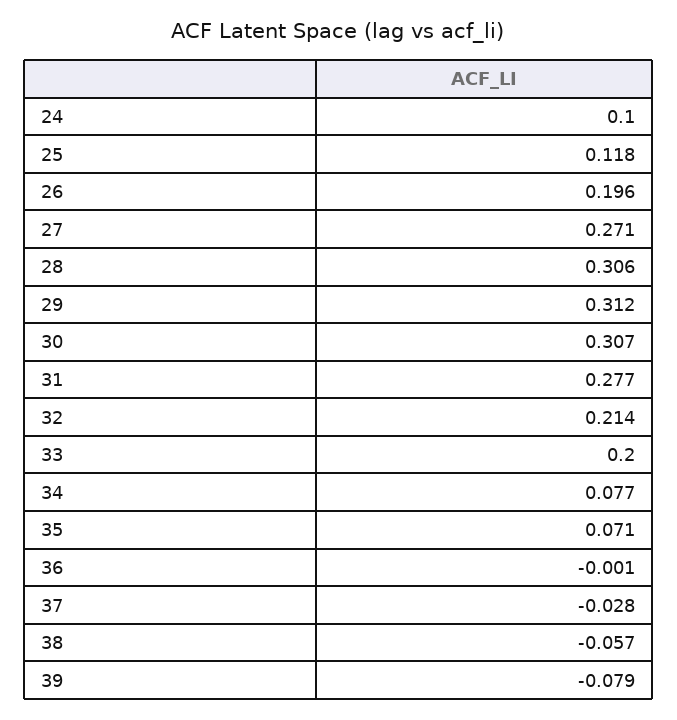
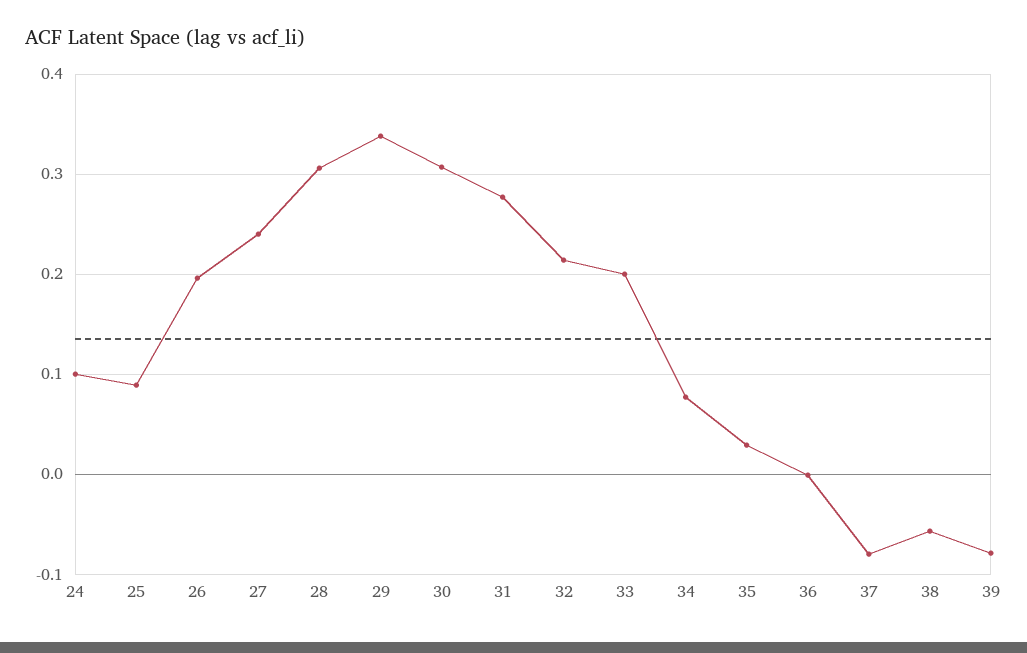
25: 0.118 -> 0.09
27: 0.271 -> 0.24
29: 0.312 -> 0.34
35: 0.071 -> 0.03
37: -0.028 -> -0.08

